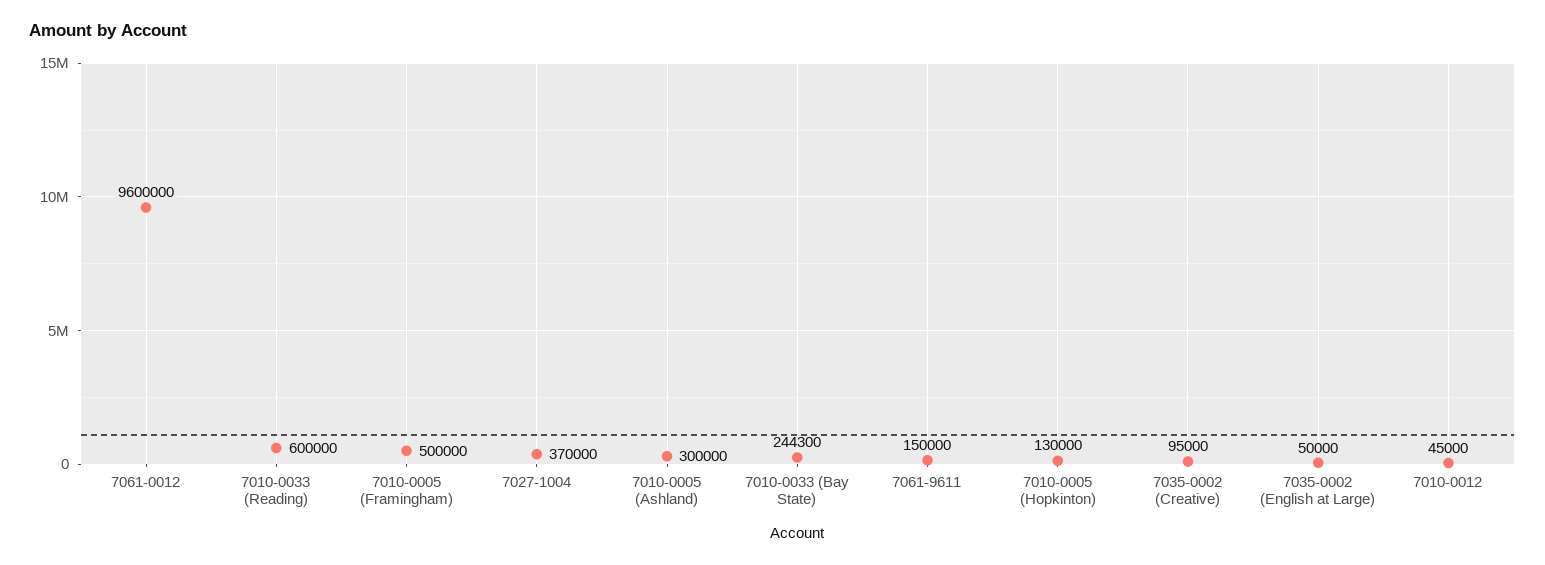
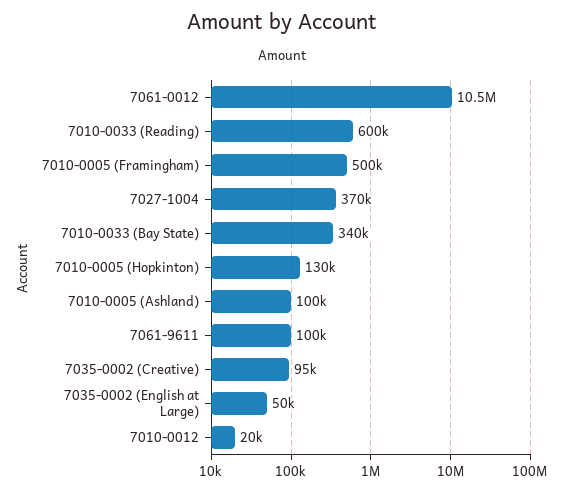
7061-0012: 9600000 -> 10500000
7010-0005 (Ashland): 300000 -> 100000
7010-0033 (Bay State): 244300 -> 340000
7061-9611: 150000 -> 100000
7010-0012: 45000 -> 20000

